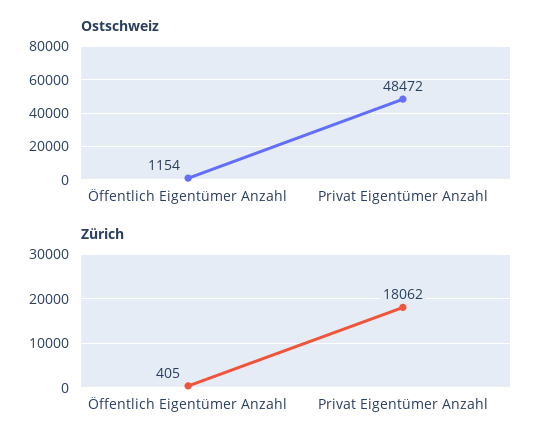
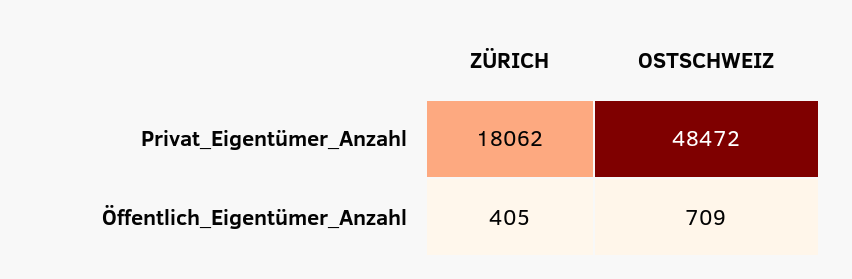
Ostschweiz, Öffentlich Eigentümer Anzahl: 1154 -> 709

